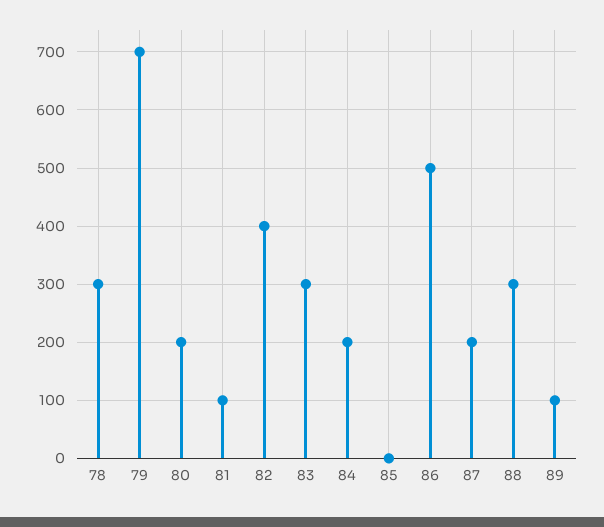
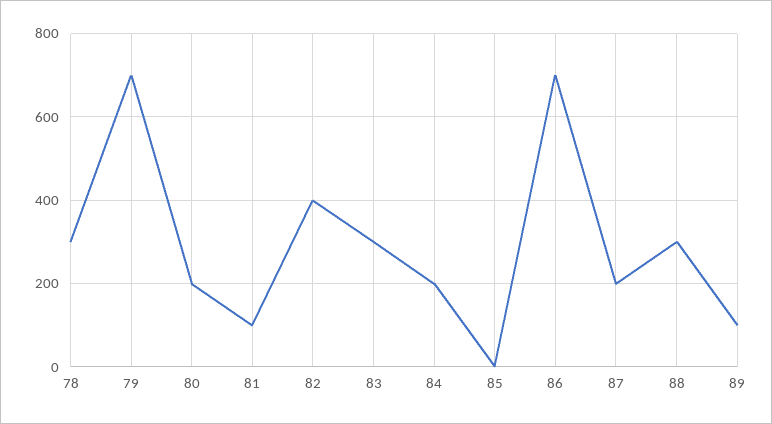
86: 500 -> 700

